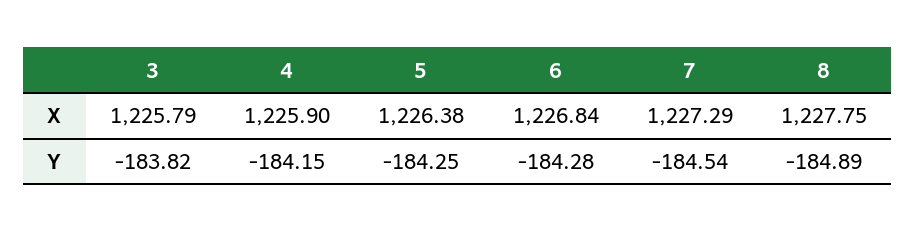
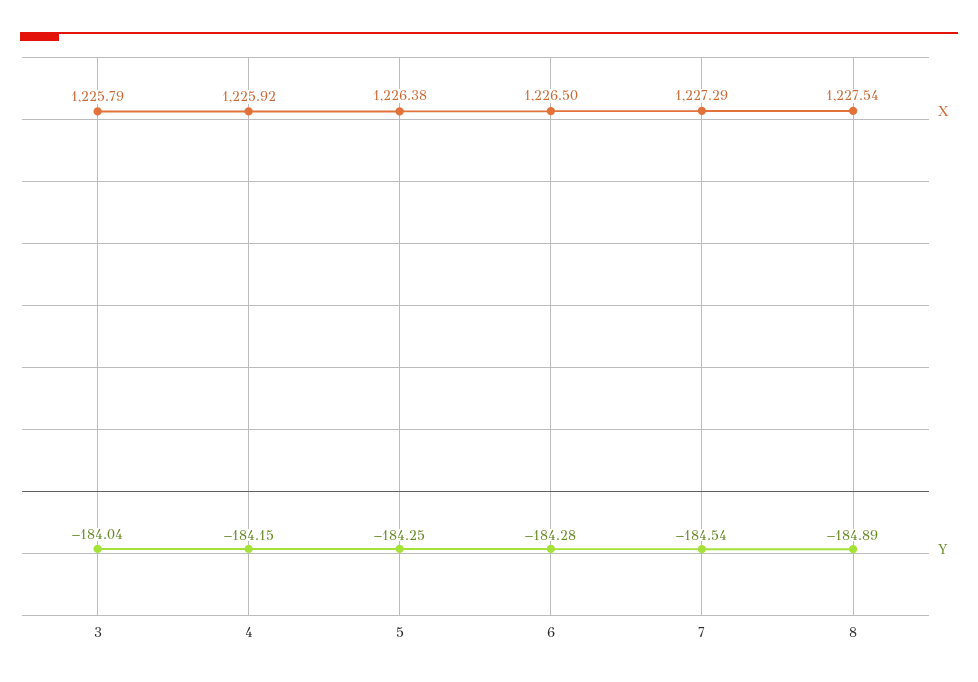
X, 4: 1225.9 -> 1225.92
X, 6: 1226.84 -> 1226.5
X, 8: 1227.75 -> 1227.54
Y, 3: -183.82 -> -184.04

